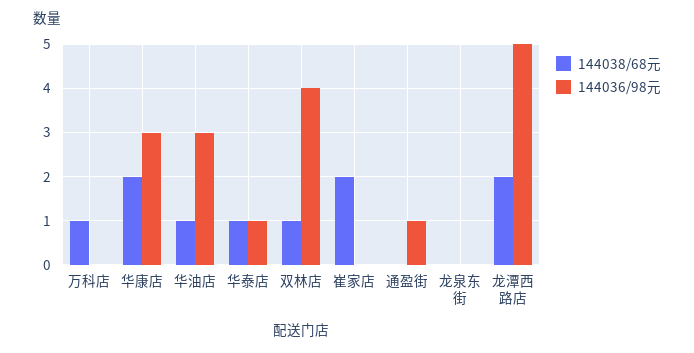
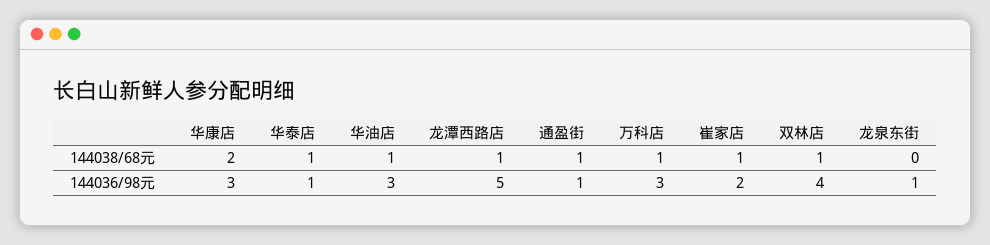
144036/98元, 万科店: 0 -> 3
144038/68元, 崔家店: 2 -> 1
144036/98元, 崔家店: 0 -> 2
144038/68元, 通盈街: 0 -> 1
144036/98元, 龙泉东街: 0 -> 1
144038/68元, 龙潭西路店: 2 -> 1

